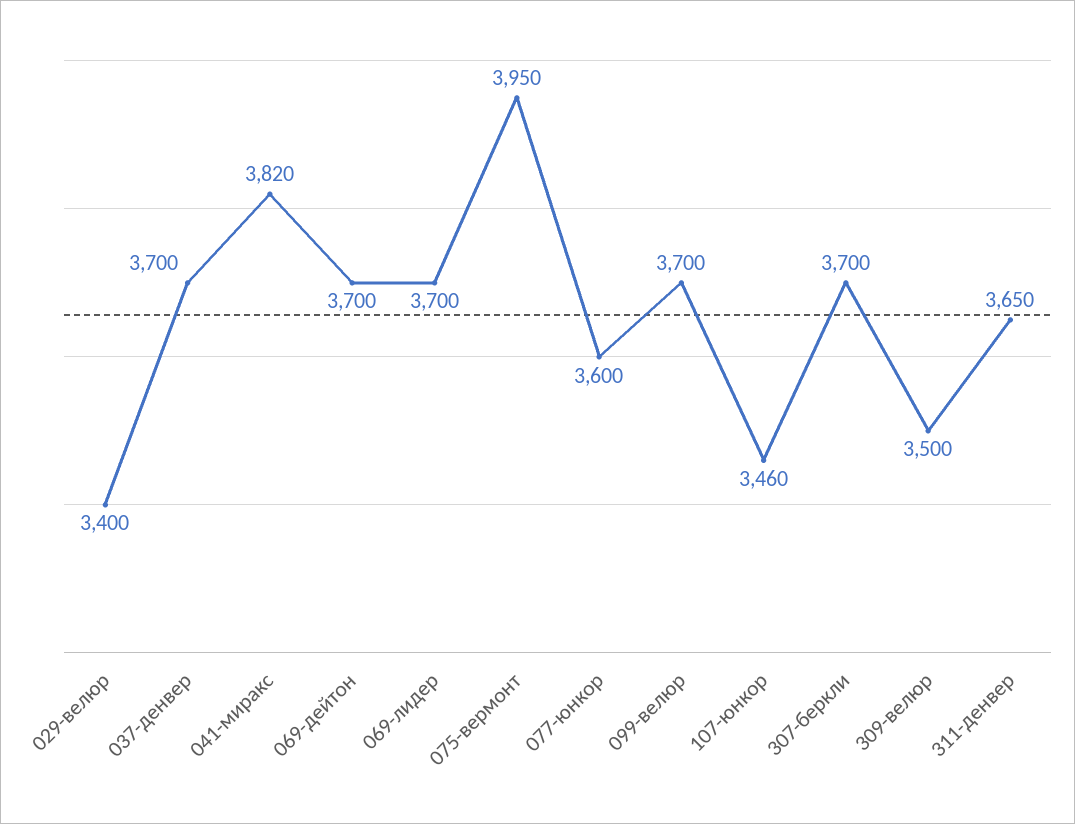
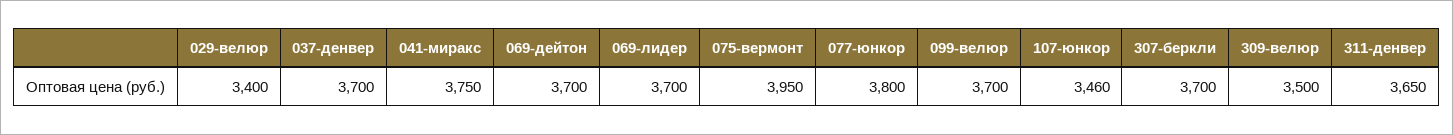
041-миракс: 3820 -> 3750
077-юнкор: 3600 -> 3800

